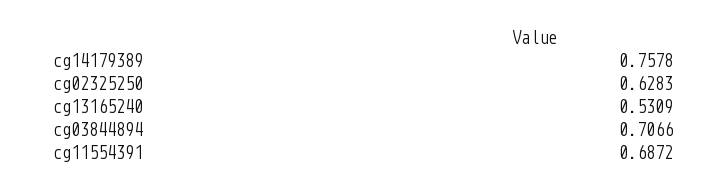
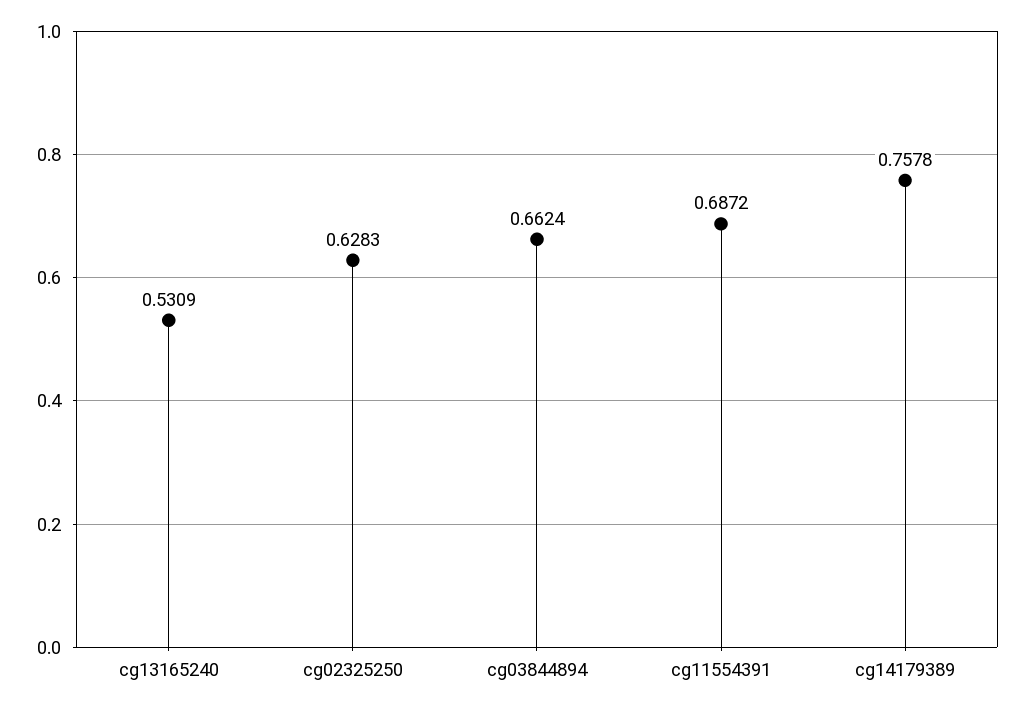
cg03844894: 0.7066 -> 0.6624

